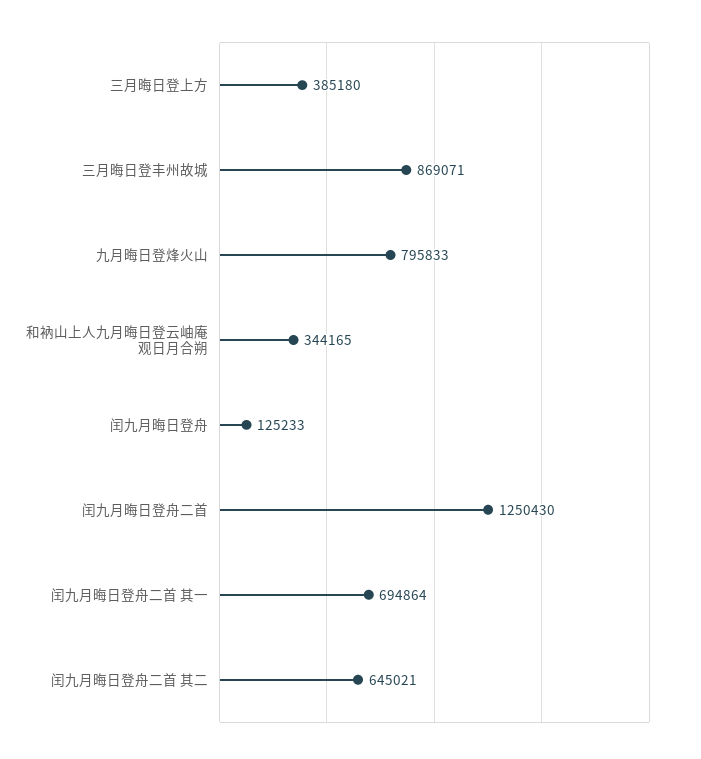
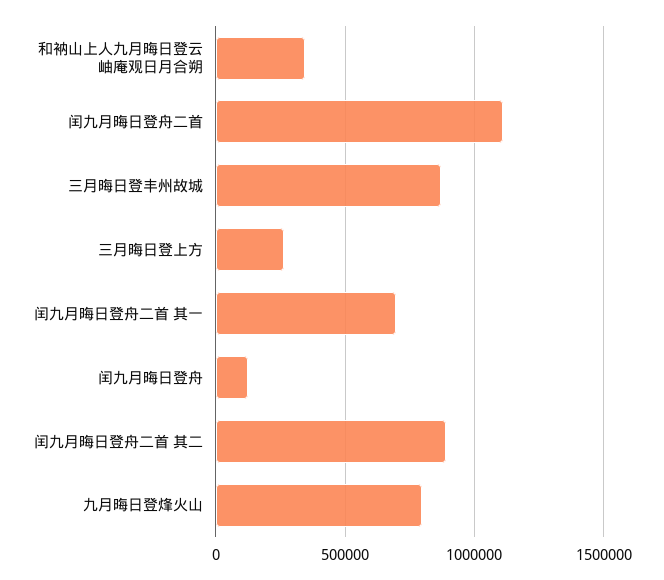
三月晦日登上方: 385180 -> 250000
闰九月晦日登舟二首: 1250430 -> 1100000
闰九月晦日登舟二首 其二: 645021 -> 900000

